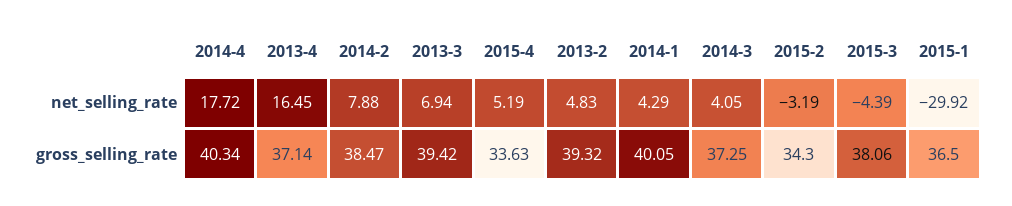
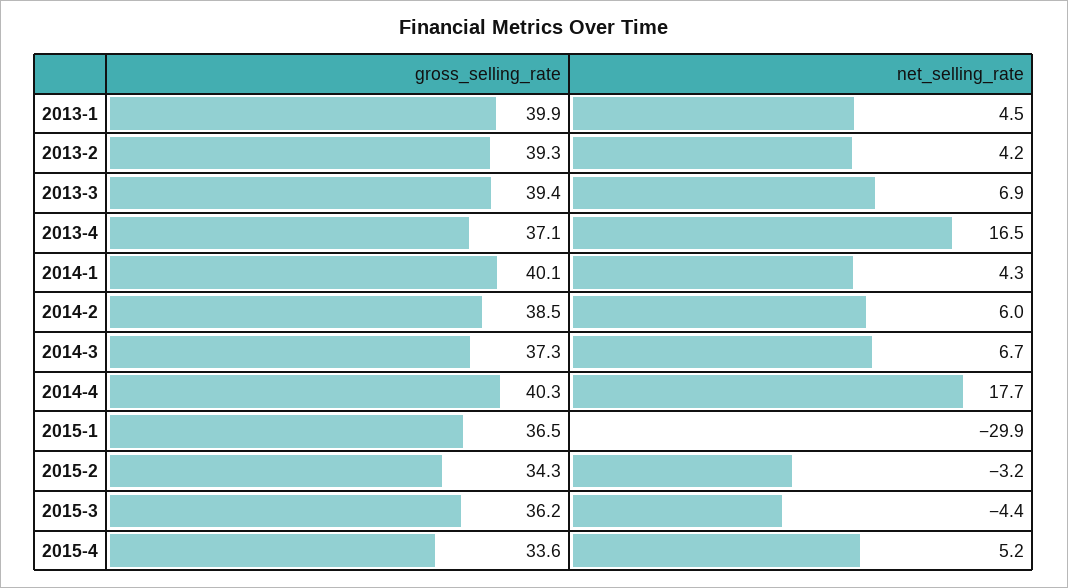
2014-2, net_selling_rate: 7.88 -> 6
2013-2, net_selling_rate: 4.83 -> 4.2
2014-3, net_selling_rate: 4.05 -> 6.7
2015-3, gross_selling_rate: 38.06 -> 36.2
2013-1, gross_selling_rate: none -> 39.9
2013-1, net_selling_rate: none -> 4.5

